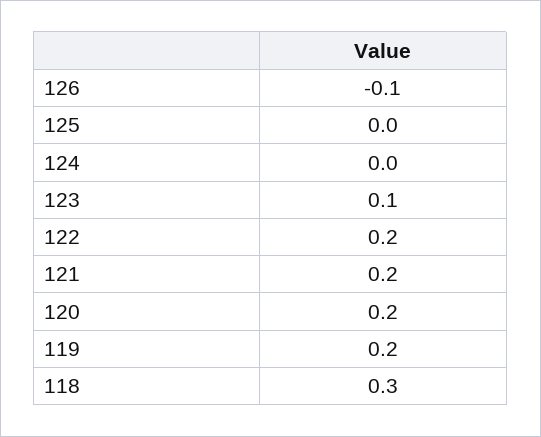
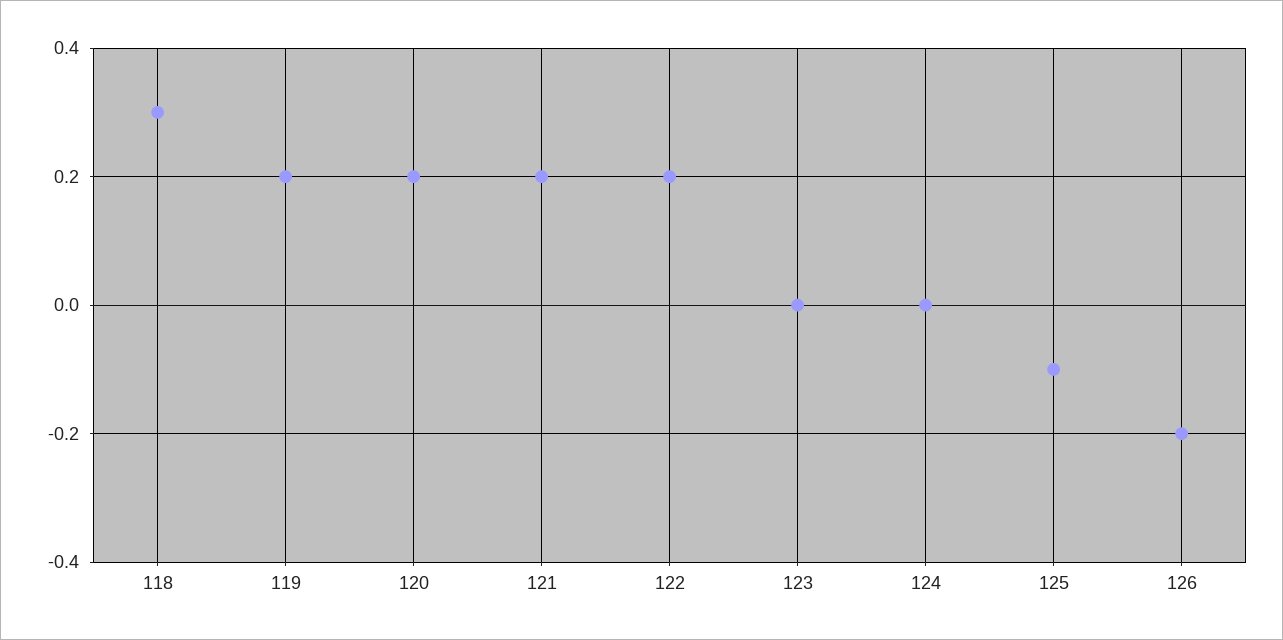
126: -0.1 -> -0.2
125: 0 -> -0.1
123: 0.1 -> 0

